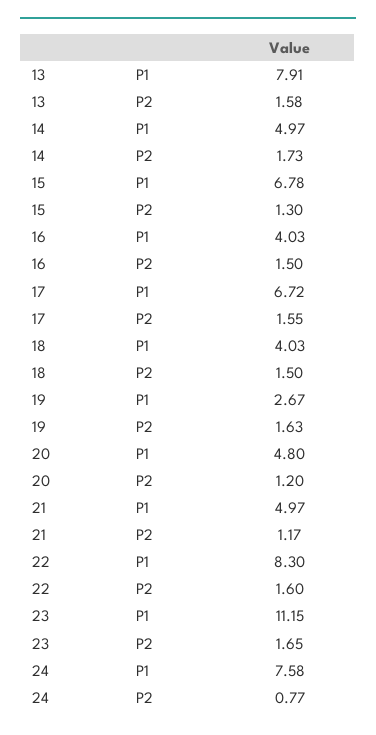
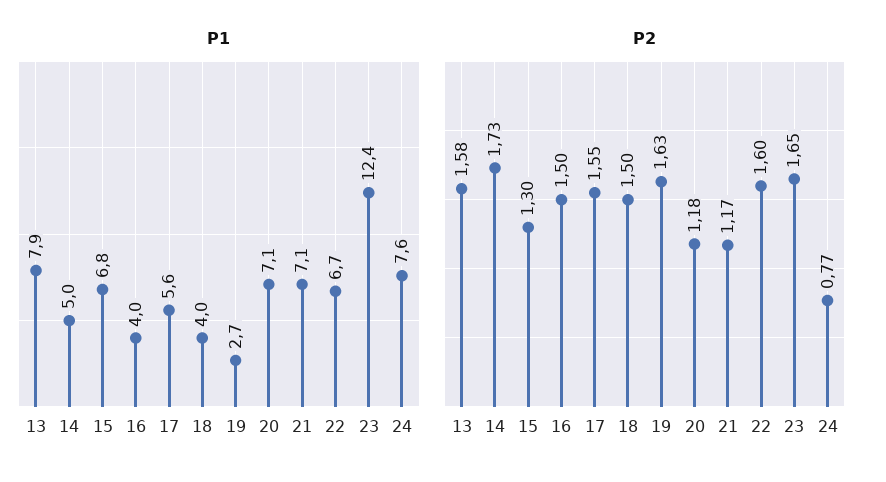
P1, 17: 6.72 -> 5.6
P1, 20: 4.8 -> 7.1
P2, 20: 1.2 -> 1.18
P1, 21: 4.97 -> 7.1
P1, 22: 8.3 -> 6.7
P1, 23: 11.15 -> 12.4

